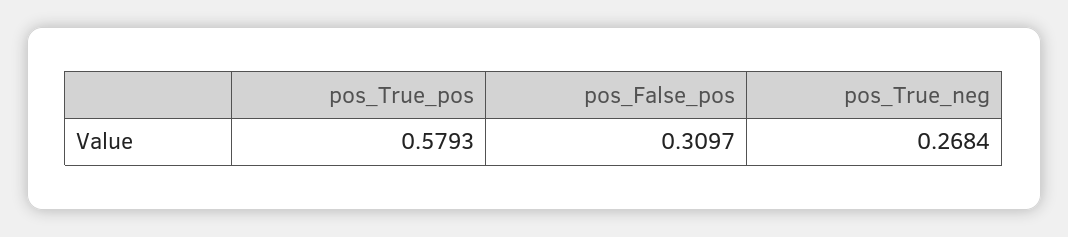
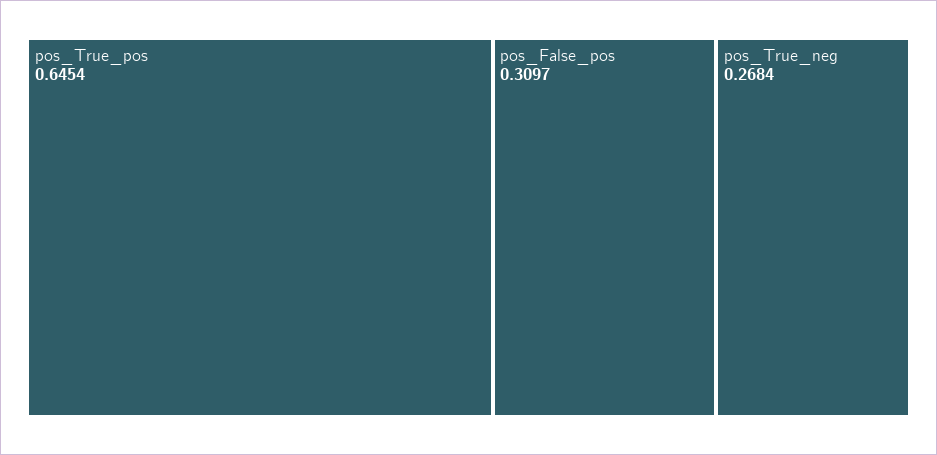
pos_True_pos: 0.5793 -> 0.6454

